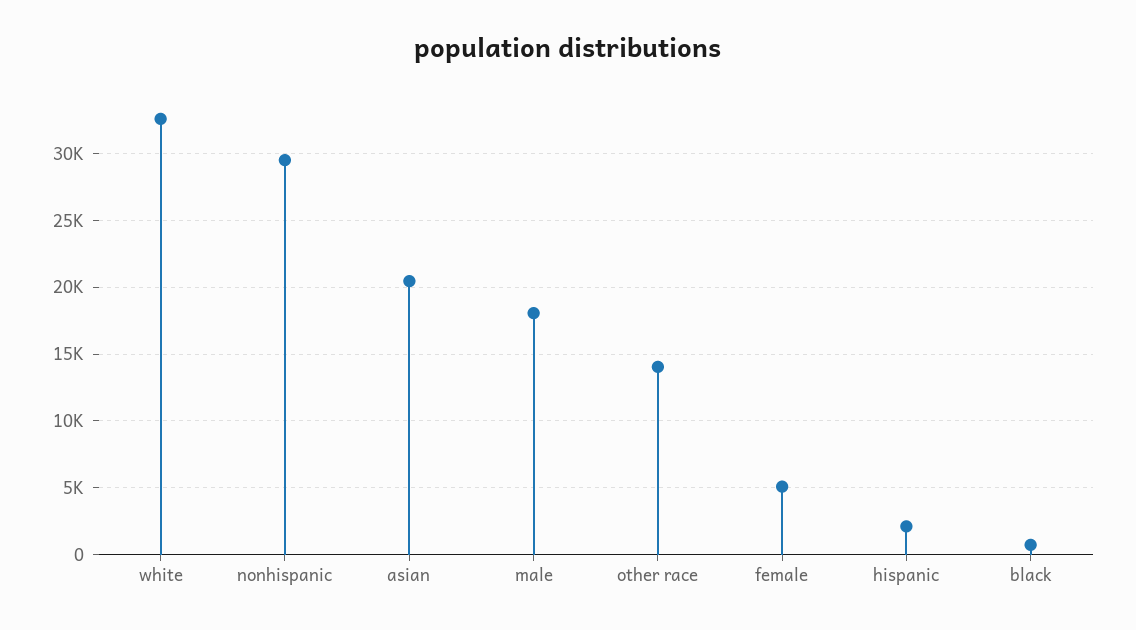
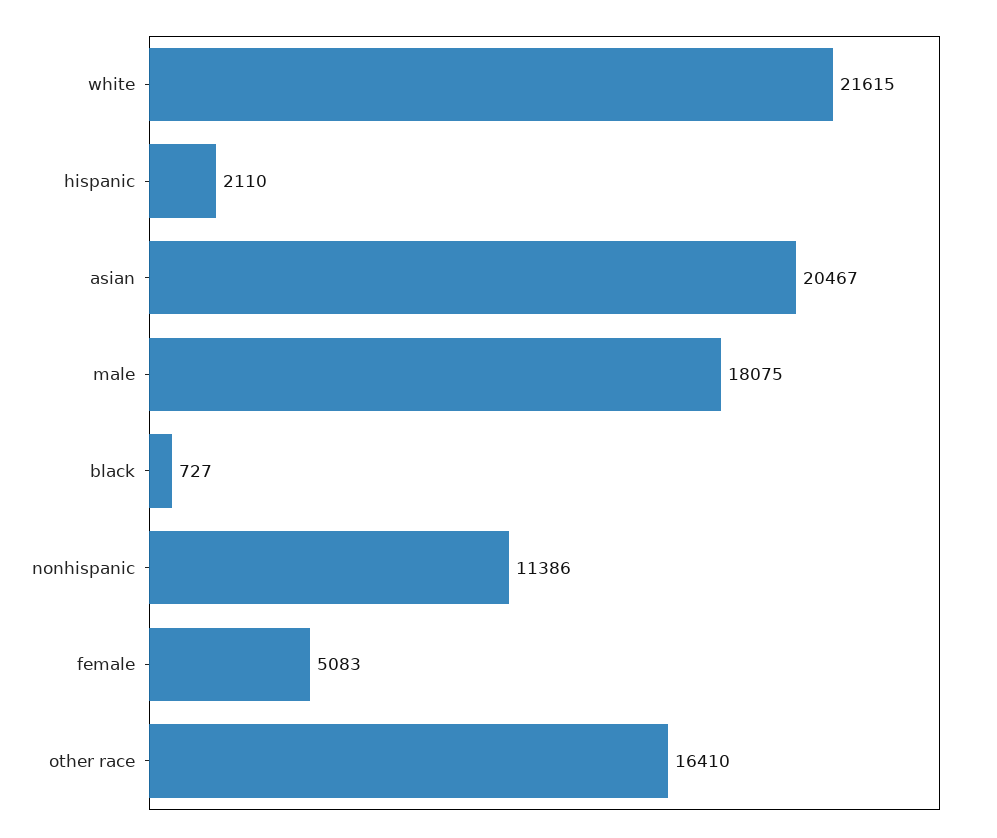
white: 32500 -> 21615
nonhispanic: 29500 -> 11386
other race: 14000 -> 16410

